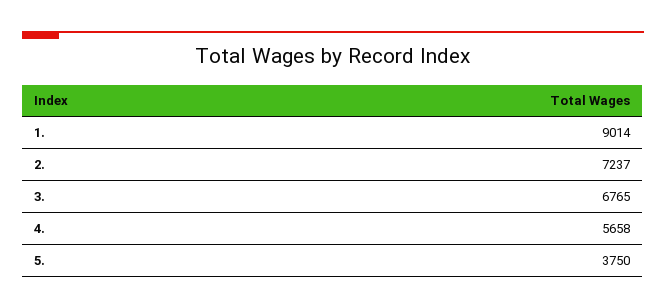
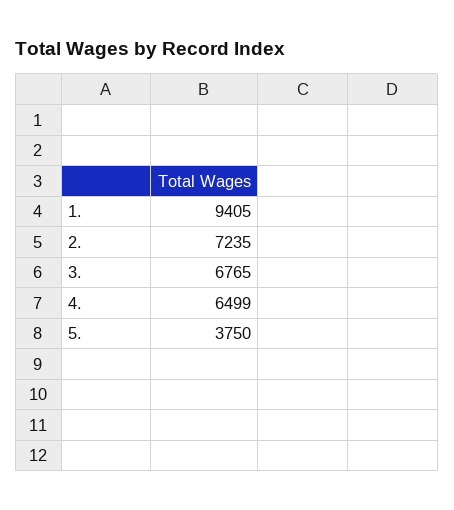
1.: 9014 -> 9405
2.: 7237 -> 7235
4.: 5658 -> 6499

